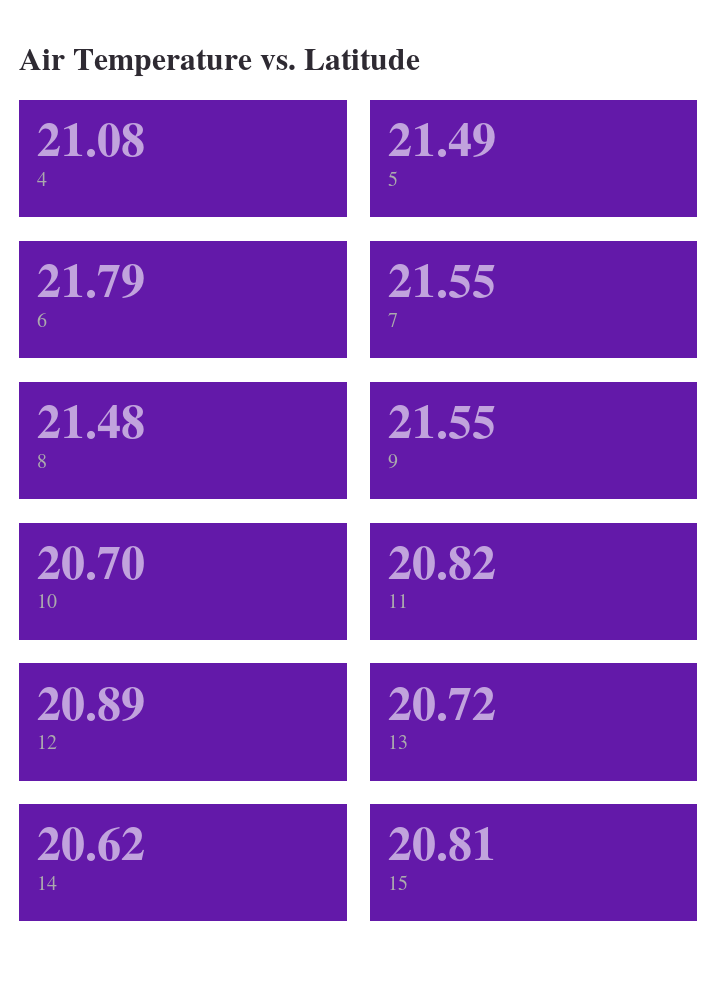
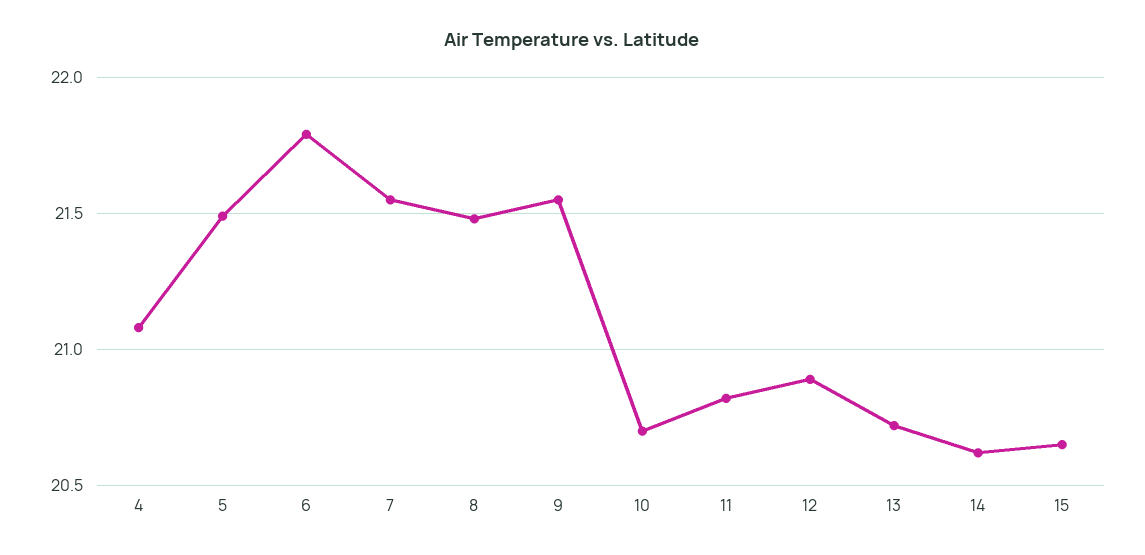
15: 20.81 -> 20.65

